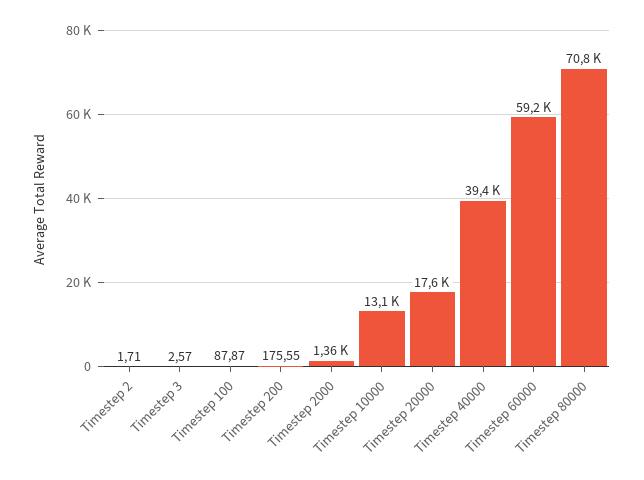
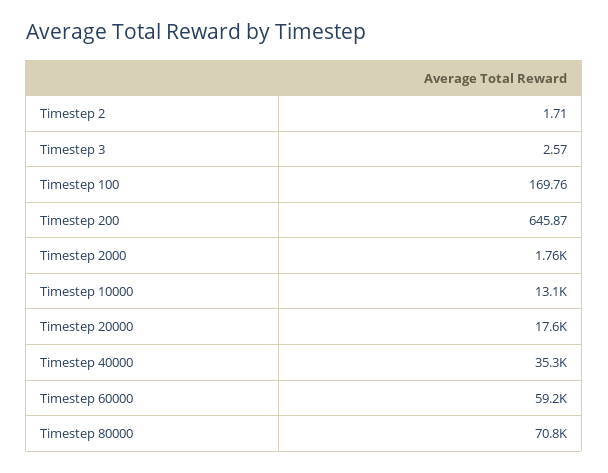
Timestep 100: 87.87 -> 169.76
Timestep 200: 175.55 -> 645.87
Timestep 2000: 1360 -> 1760
Timestep 40000: 39400 -> 35300

